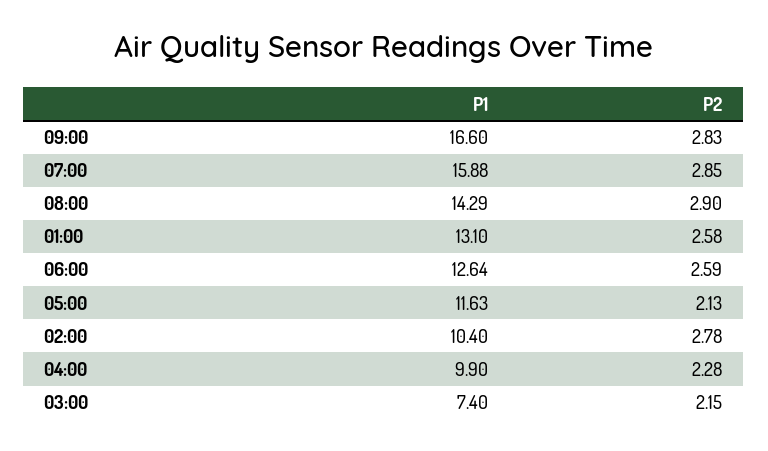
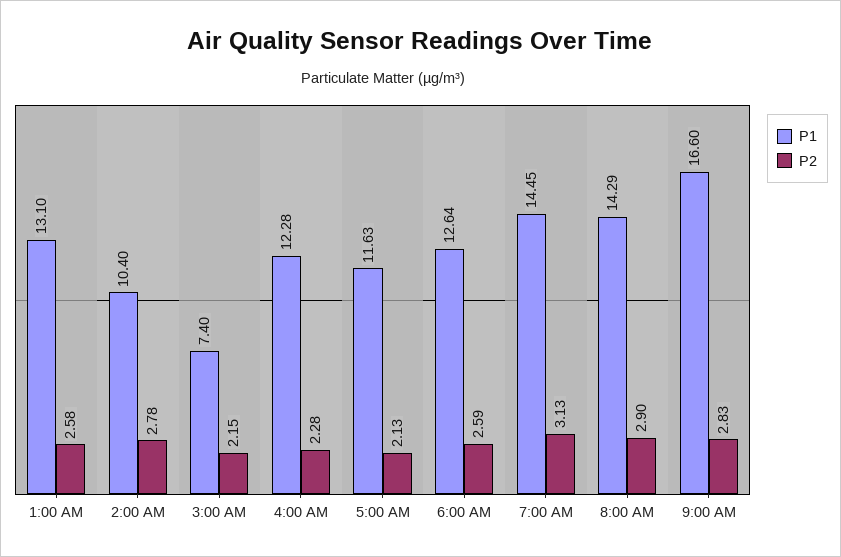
P1, 07:00: 15.88 -> 14.45
P2, 07:00: 2.85 -> 3.13
P1, 04:00: 9.9 -> 12.28

